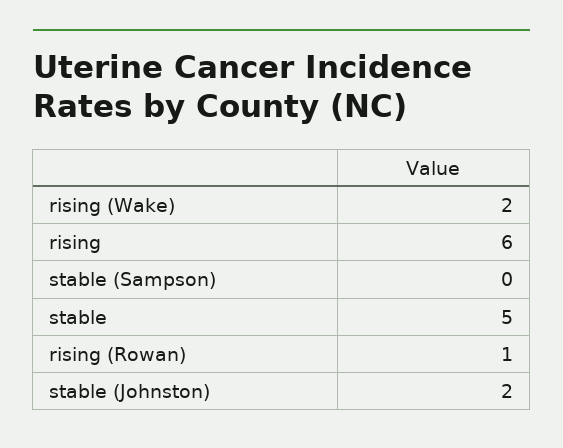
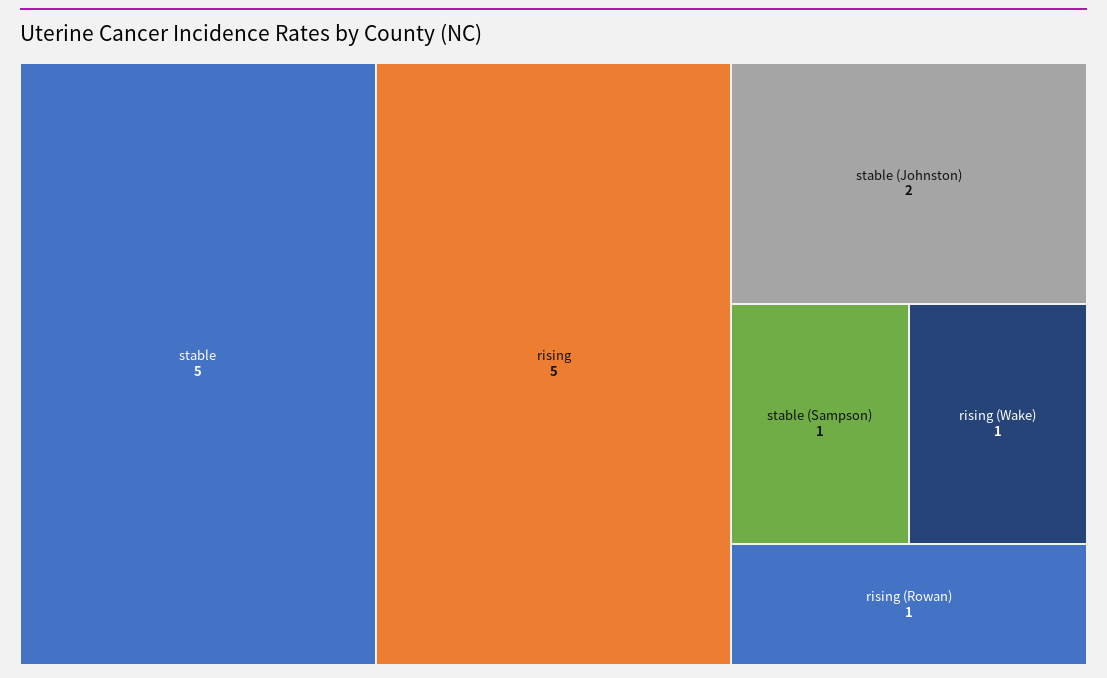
rising (Wake): 2 -> 1
rising: 6 -> 5
stable (Sampson): 0 -> 1

